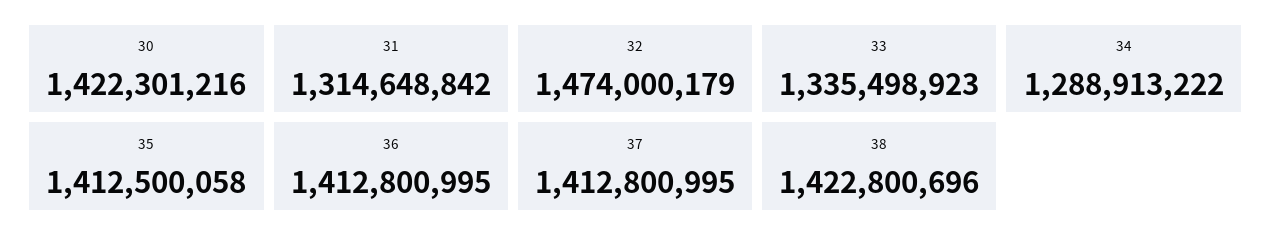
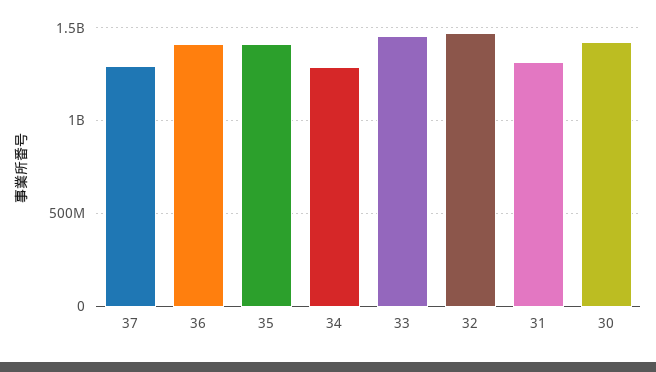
33: 1335498923 -> 1450000000
37: 1412800995 -> 1300000000
38: 1422800696 -> none

